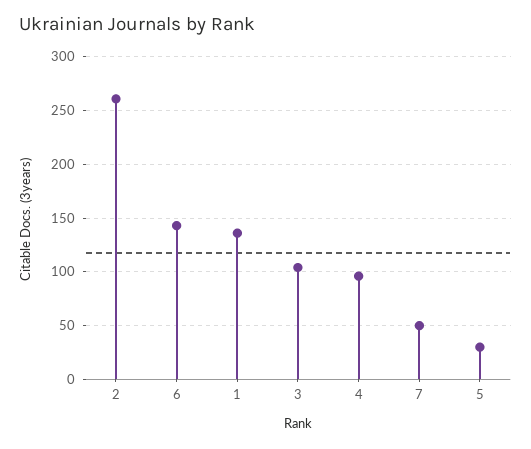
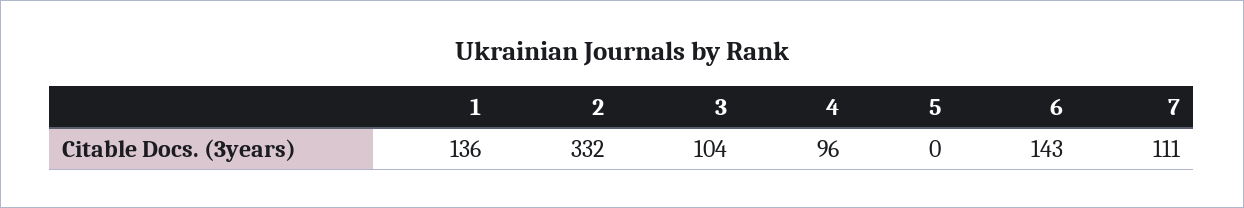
2: 260 -> 332
7: 50 -> 111
5: 30 -> 0

